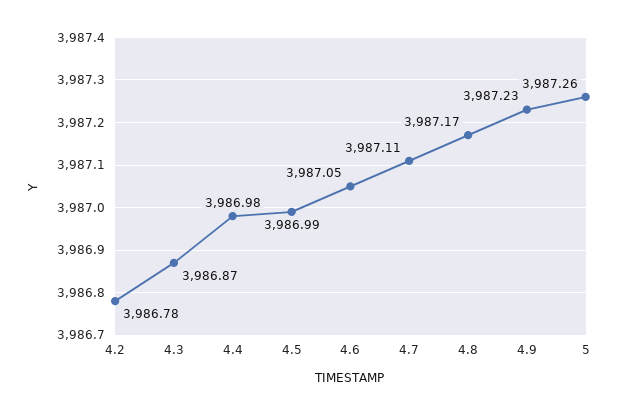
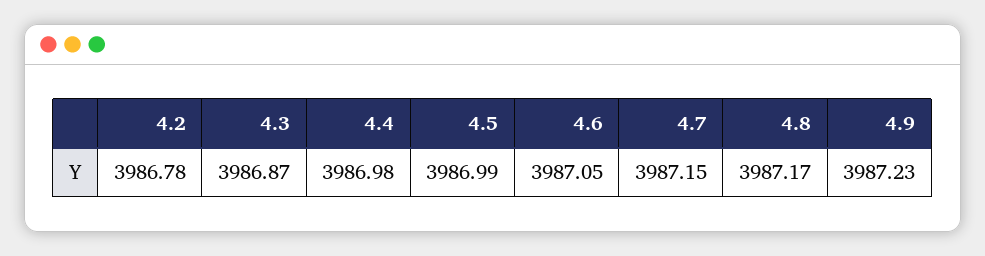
4.7: 3987.11 -> 3987.15
5: 3987.26 -> none

